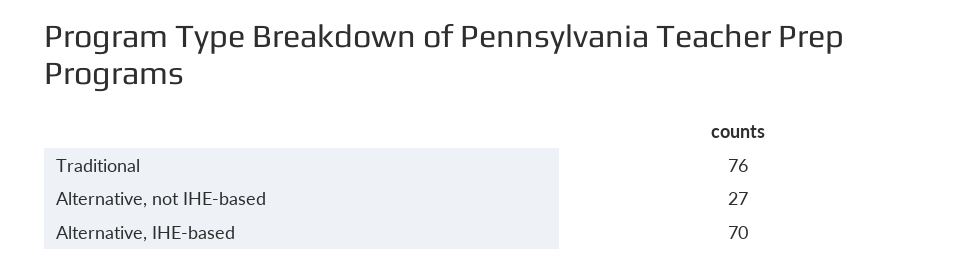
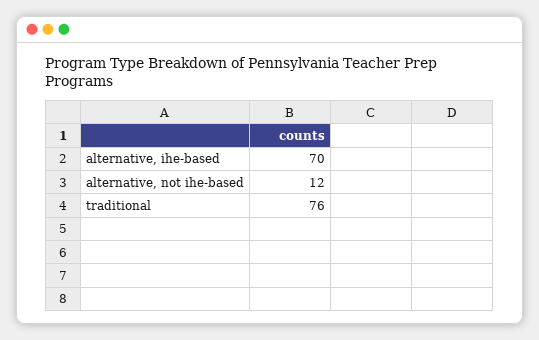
Alternative, not IHE-based: 27 -> 12

